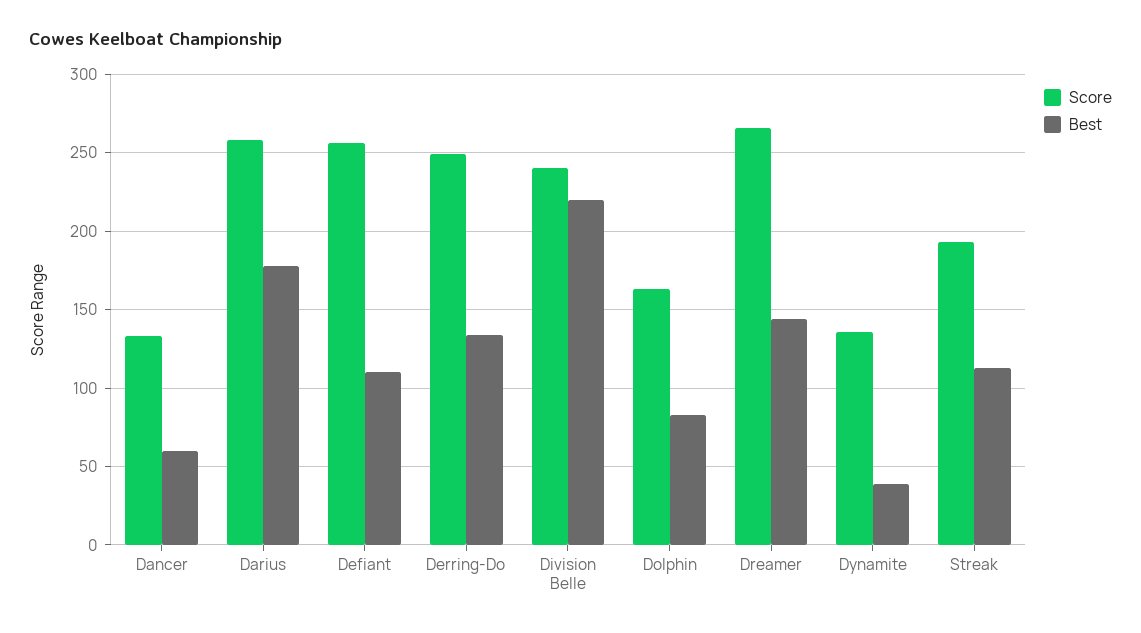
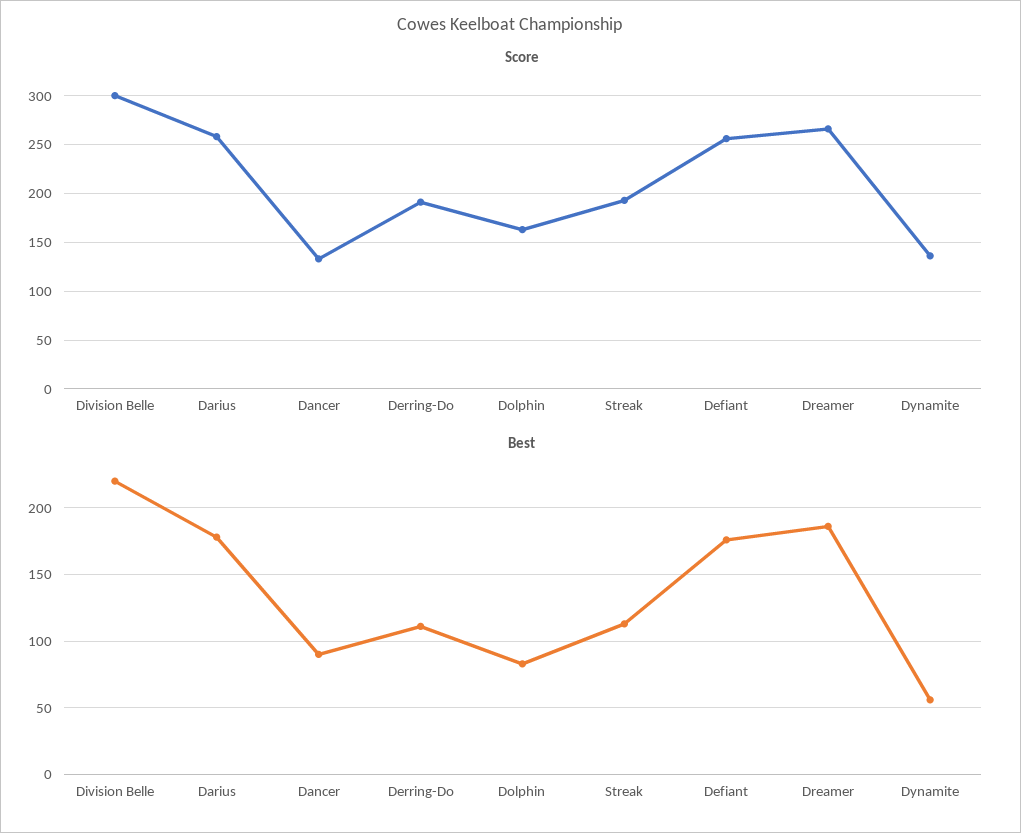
Best, Dancer: 60 -> 90
Best, Defiant: 110 -> 175
Score, Derring-Do: 250 -> 190
Best, Derring-Do: 135 -> 110
Score, Division Belle: 240 -> 300
Best, Dreamer: 145 -> 185
Best, Dynamite: 40 -> 55

